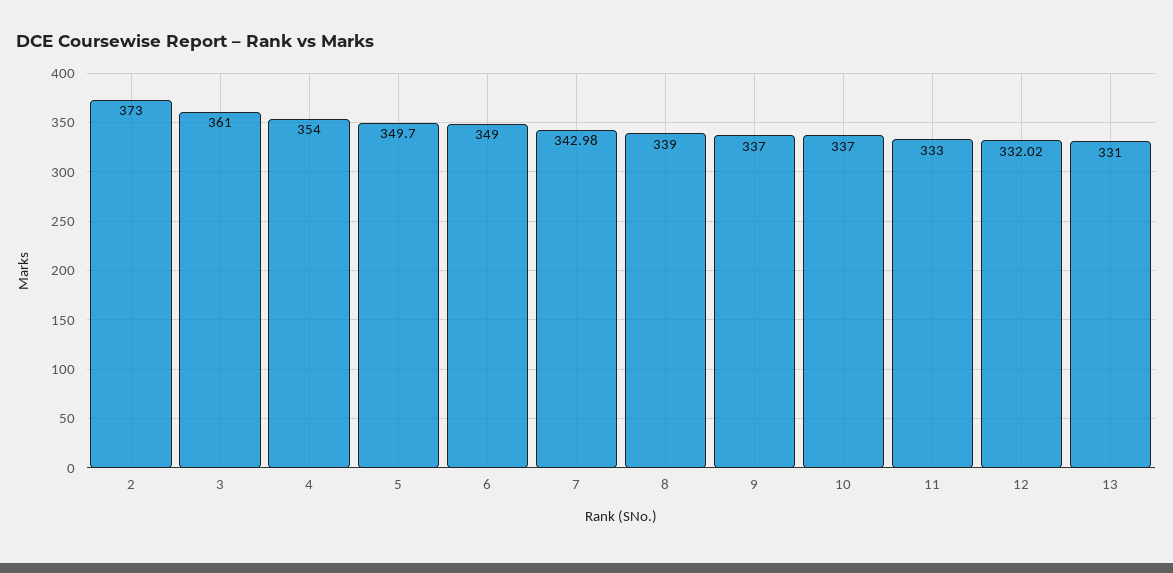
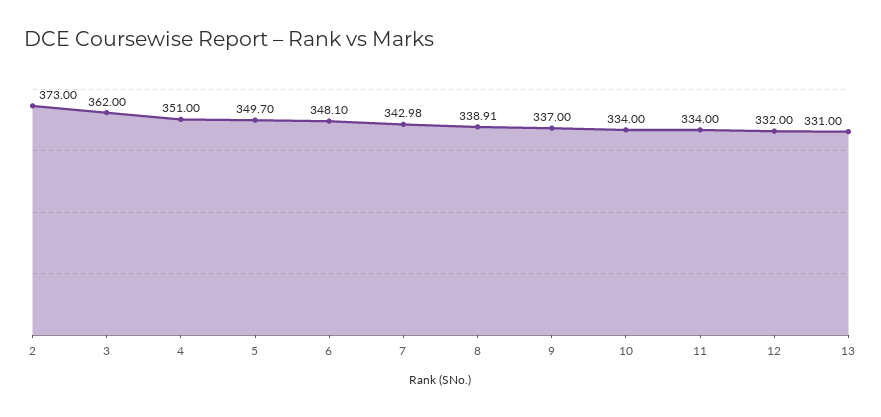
3: 361 -> 362
4: 354 -> 351
6: 349 -> 348.1
8: 339 -> 338.91
10: 337 -> 334
11: 333 -> 334
12: 332.02 -> 332

